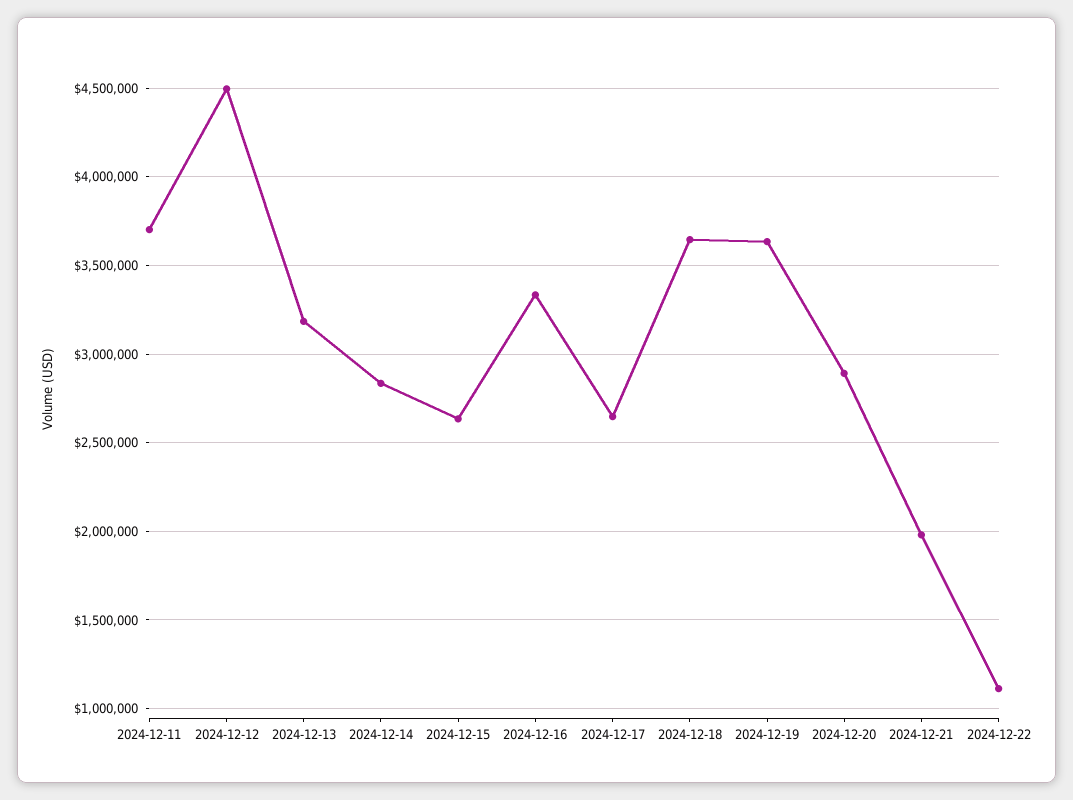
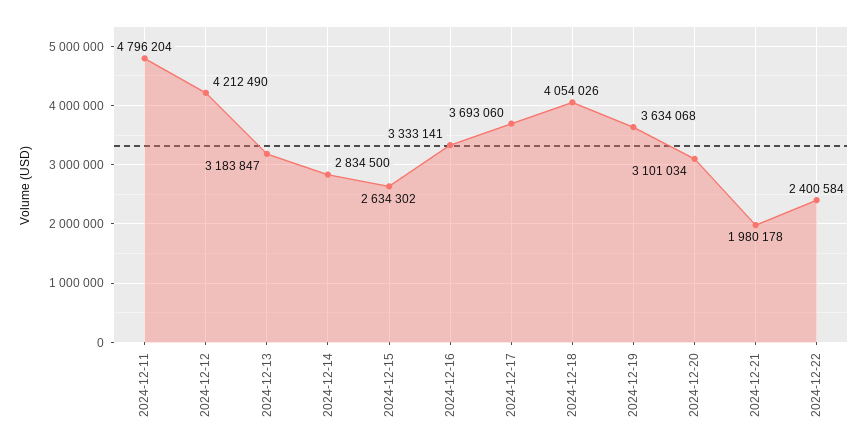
2024-12-11: 3700000 -> 4796204
2024-12-12: 4500000 -> 4212490
2024-12-17: 2650000 -> 3693060
2024-12-18: 3650000 -> 4054026
2024-12-20: 2900000 -> 3101034
2024-12-22: 1100000 -> 2400584

